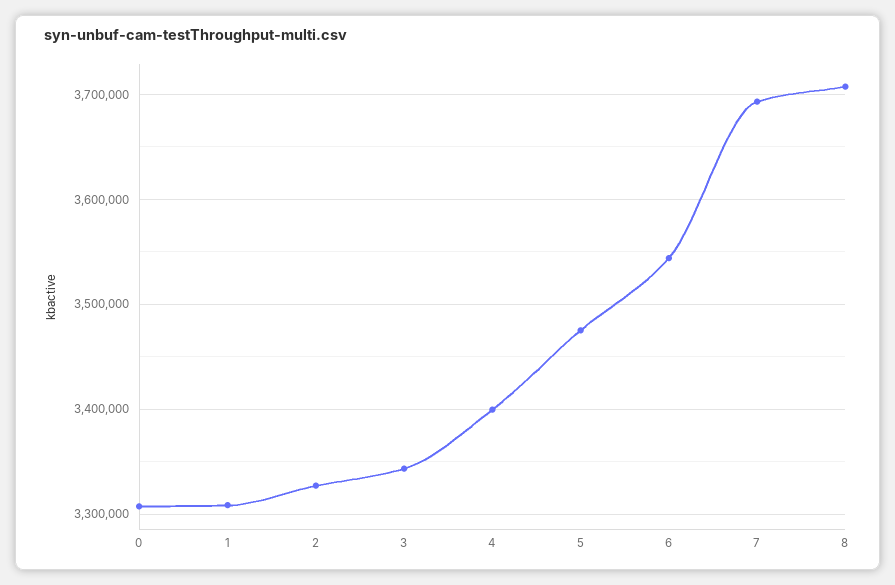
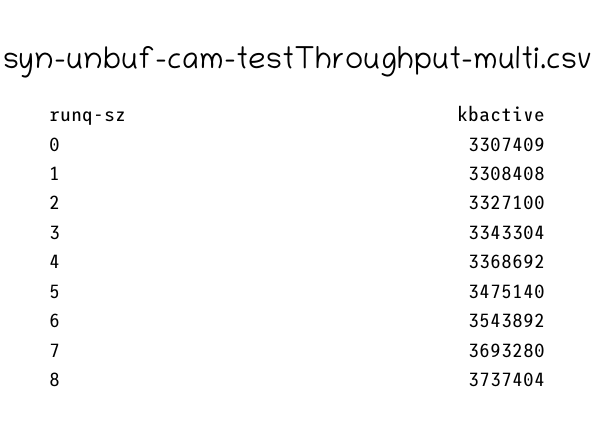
4: 3400000 -> 3368692
8: 3710000 -> 3737404

